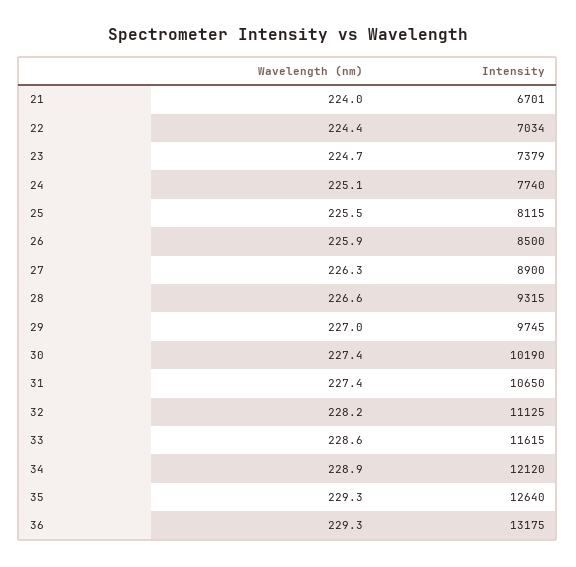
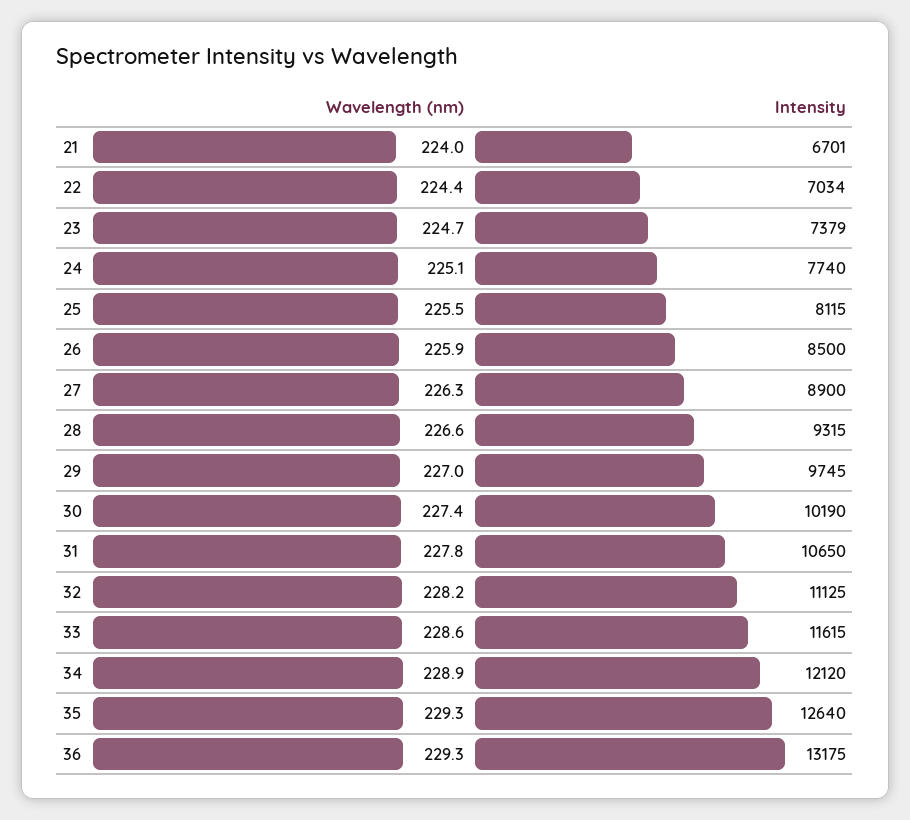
Wavelength (nm), 31: 227.4 -> 227.8

